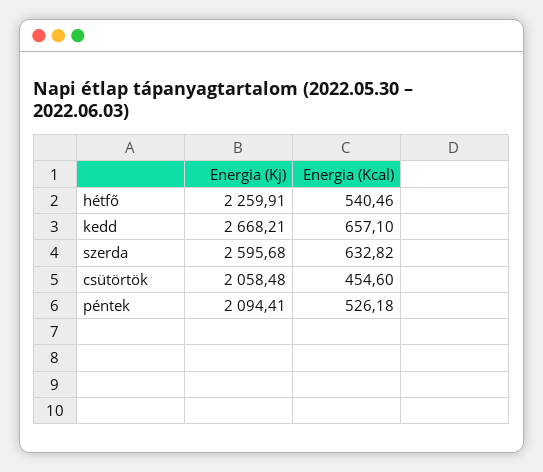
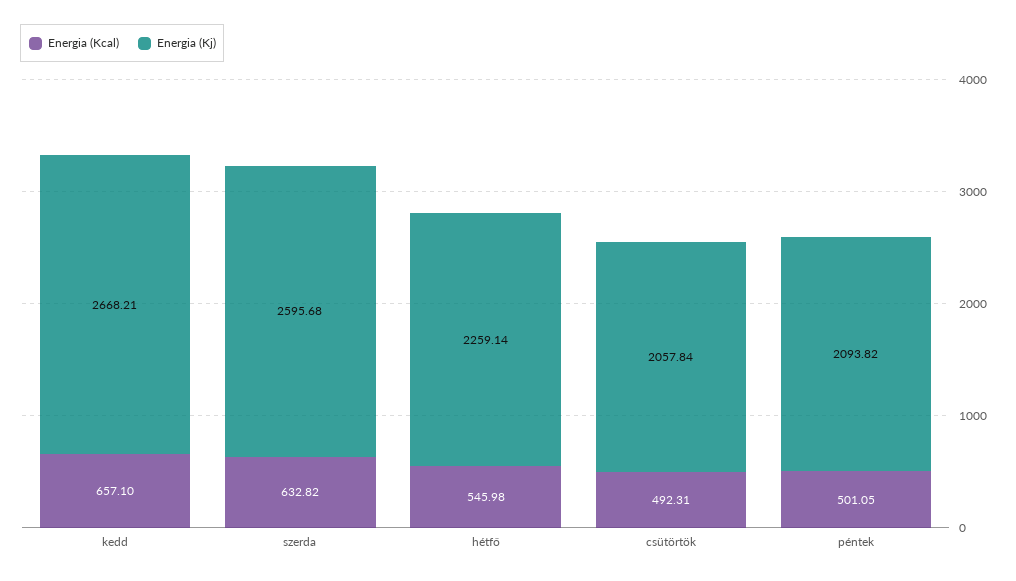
Energia (Kj), hétfő: 2259.91 -> 2259.14
Energia (Kcal), hétfő: 540.46 -> 545.98
Energia (Kj), csütörtök: 2058.48 -> 2057.84
Energia (Kcal), csütörtök: 454.6 -> 492.31
Energia (Kj), péntek: 2094.41 -> 2093.82
Energia (Kcal), péntek: 526.18 -> 501.05

